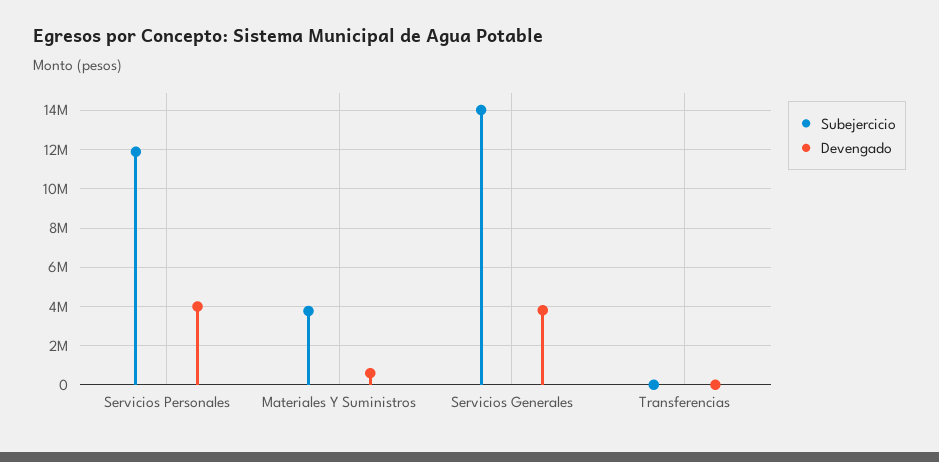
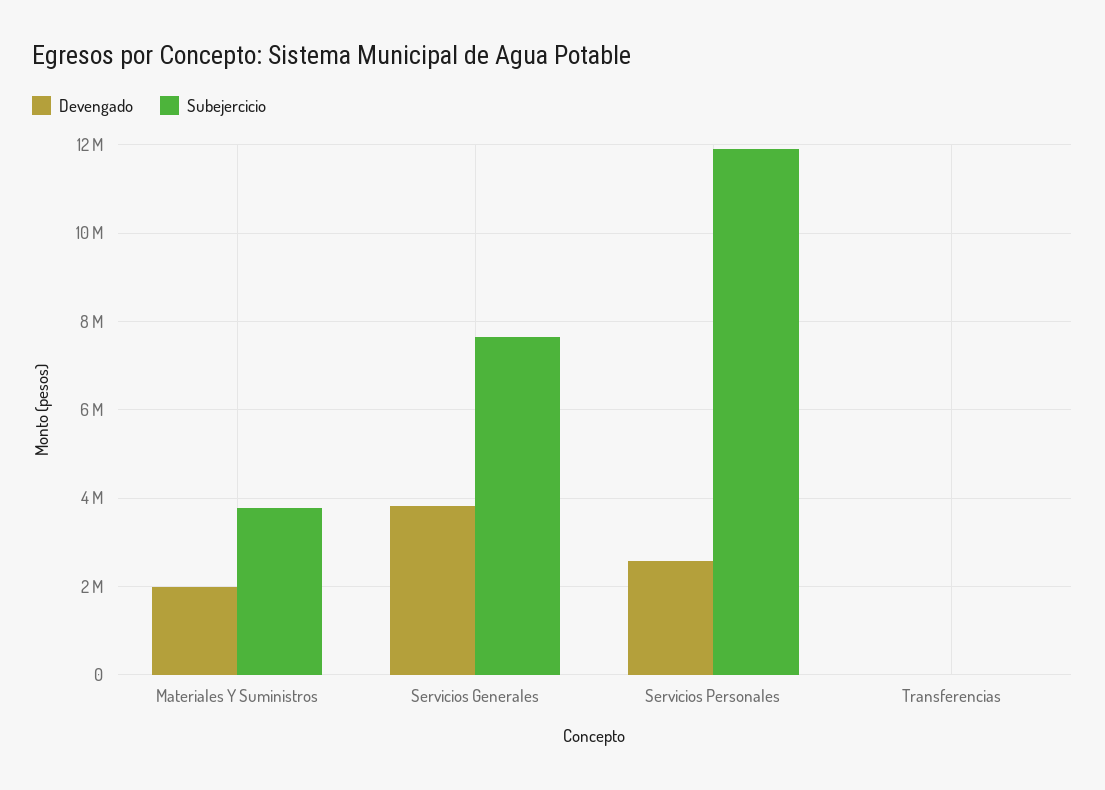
Devengado, Servicios Personales: 4000000 -> 2600000
Devengado, Materiales Y Suministros: 500000 -> 2000000
Subejercicio, Servicios Generales: 14000000 -> 7600000

